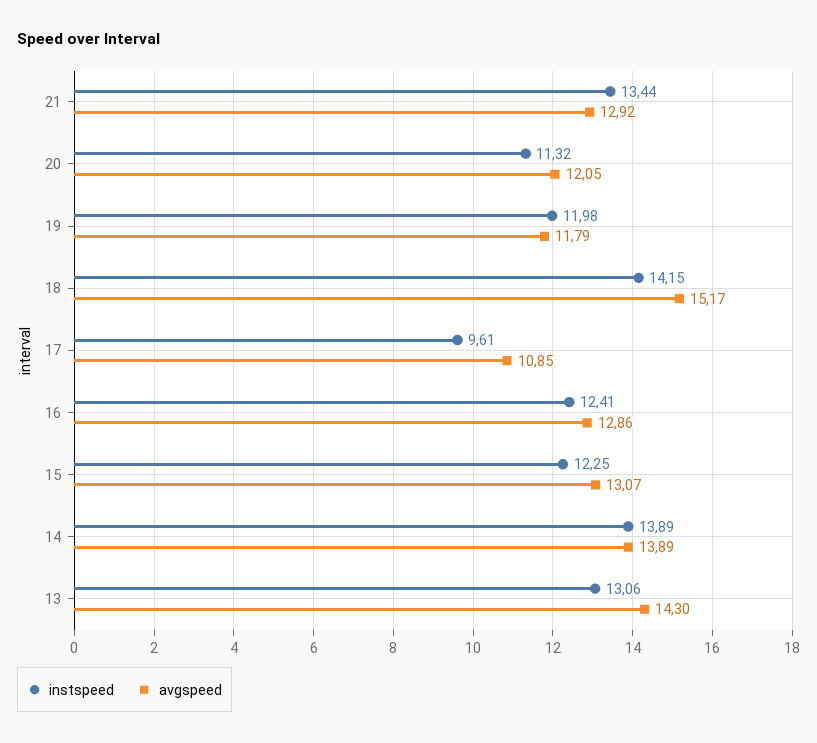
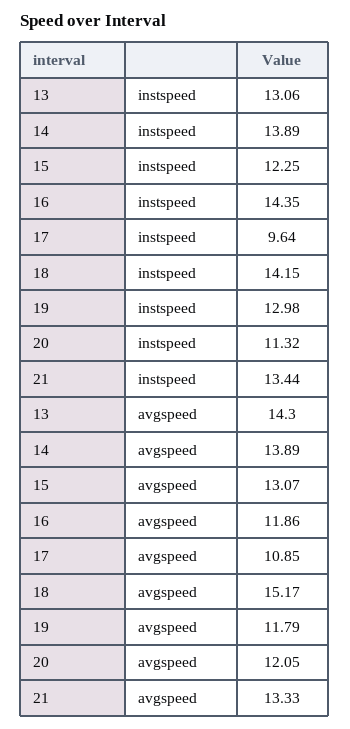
avgspeed, 21: 12.92 -> 13.33
instspeed, 19: 11.98 -> 12.98
instspeed, 17: 9.61 -> 9.64
instspeed, 16: 12.41 -> 14.35
avgspeed, 16: 12.86 -> 11.86

